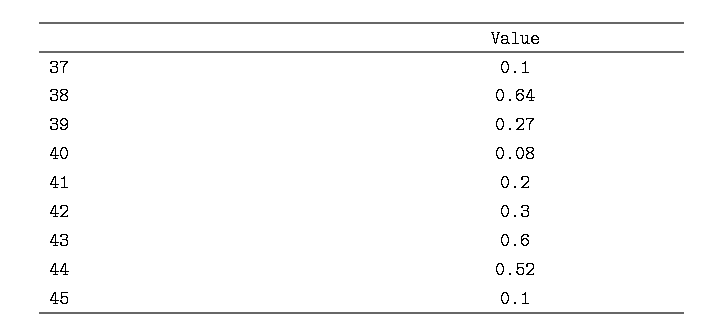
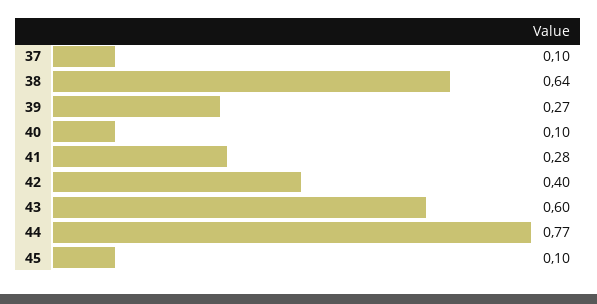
40: 0.08 -> 0.1
41: 0.2 -> 0.28
42: 0.3 -> 0.4
44: 0.52 -> 0.77

